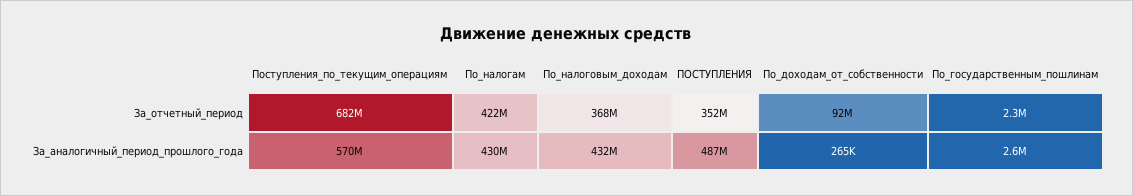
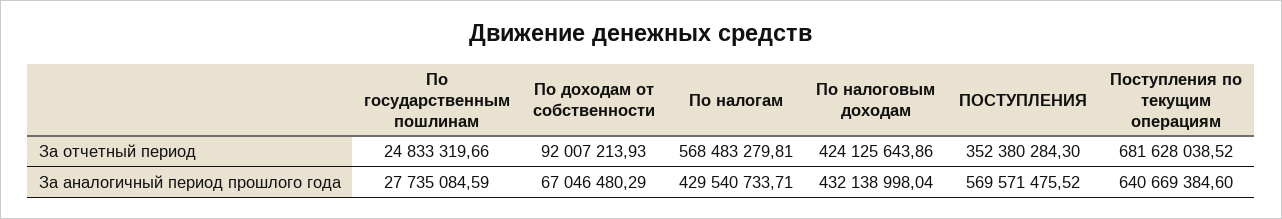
По_налогам, За_отчетный_период: 422000000 -> 568483279.81
По_налоговым_доходам, За_отчетный_период: 368000000 -> 424125643.86
По_государственным_пошлинам, За_отчетный_период: 2300000 -> 24833319.66
Поступления_по_текущим_операциям, За_аналогичный_период_прошлого_года: 570000000 -> 640669384.6
ПОСТУПЛЕНИЯ, За_аналогичный_период_прошлого_года: 487000000 -> 569571475.52
По_доходам_от_собственности, За_аналогичный_период_прошлого_года: 265000 -> 67046480.29
По_государственным_пошлинам, За_аналогичный_период_прошлого_года: 2600000 -> 27735084.59

